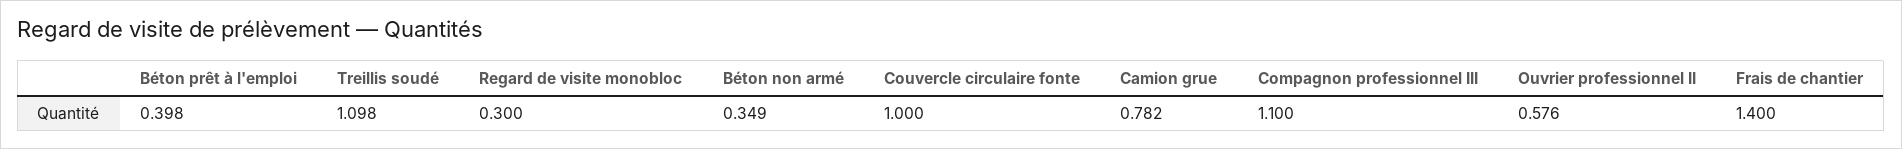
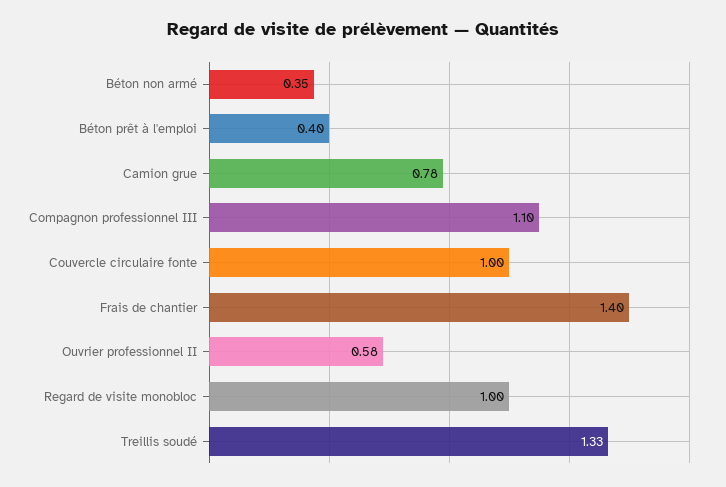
Treillis soudé: 1.098 -> 1.33
Regard de visite monobloc: 0.3 -> 1

